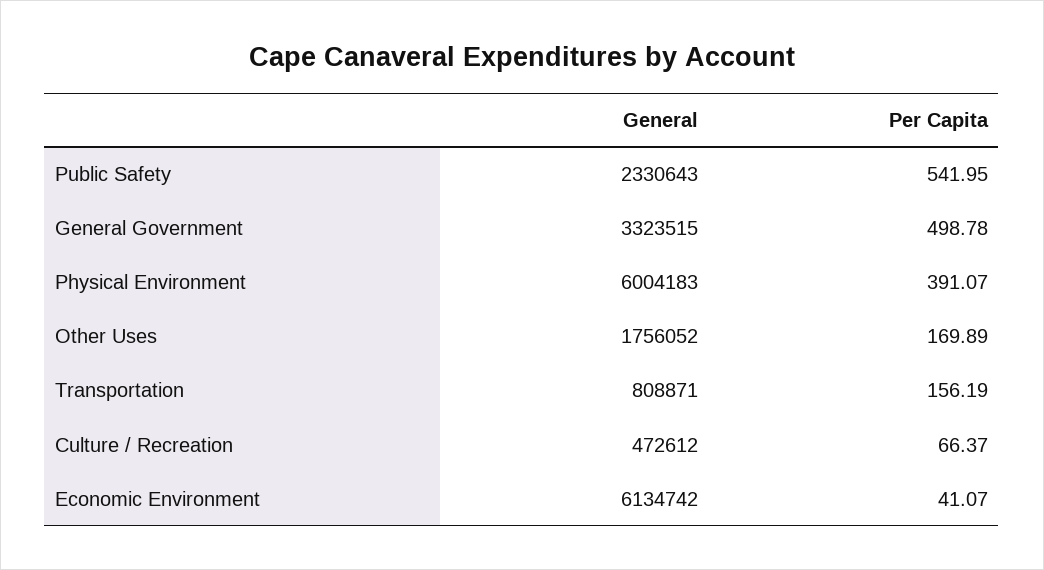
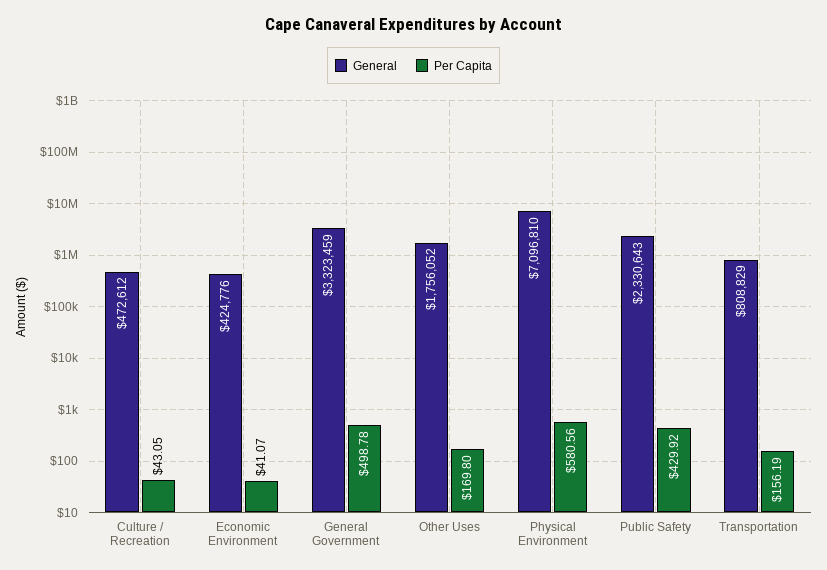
Per Capita, Public Safety: 541.95 -> 429.92
General, General Government: 3323515 -> 3323459
General, Physical Environment: 6004183 -> 7096810
Per Capita, Physical Environment: 391.07 -> 580.56
Per Capita, Other Uses: 169.89 -> 169.8
General, Transportation: 808871 -> 808829
Per Capita, Culture / Recreation: 66.37 -> 43.05
General, Economic Environment: 6134742 -> 424776

